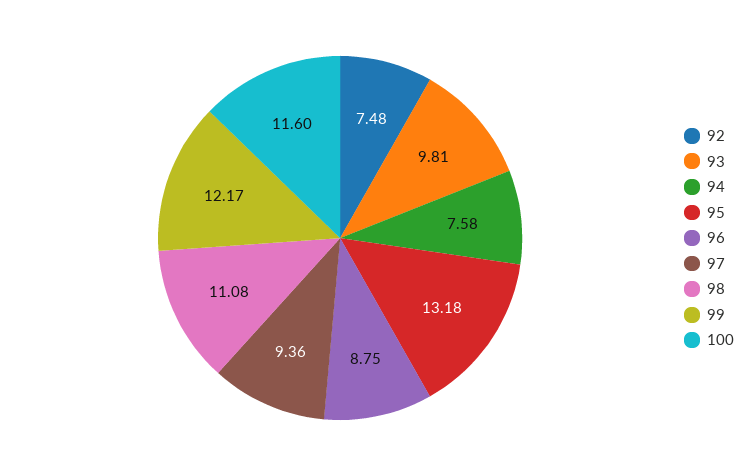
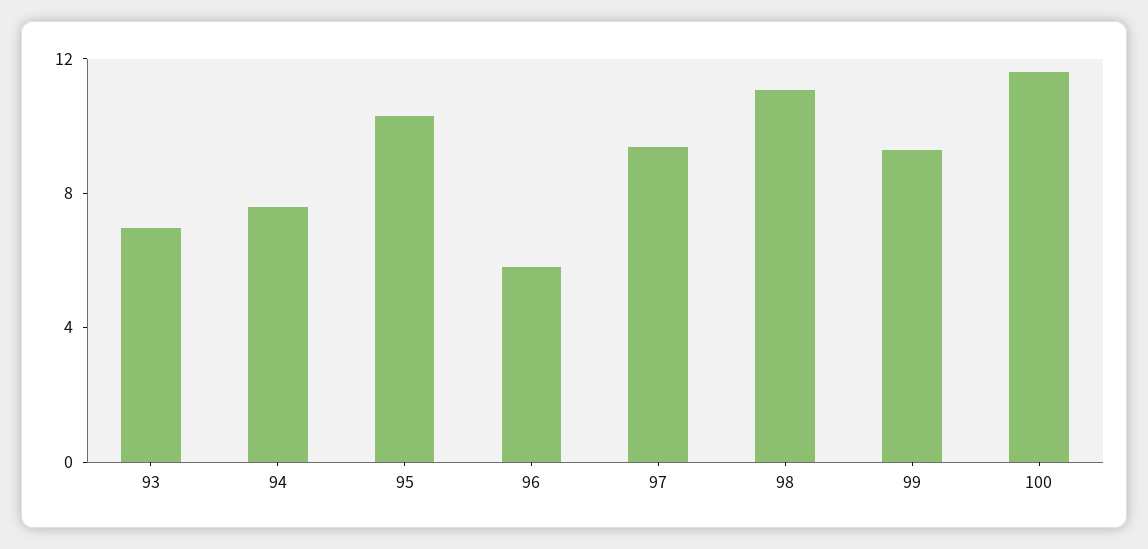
92: 7.48 -> none
93: 9.81 -> 7
95: 13.18 -> 10
96: 8.75 -> 6
99: 12.17 -> 9

